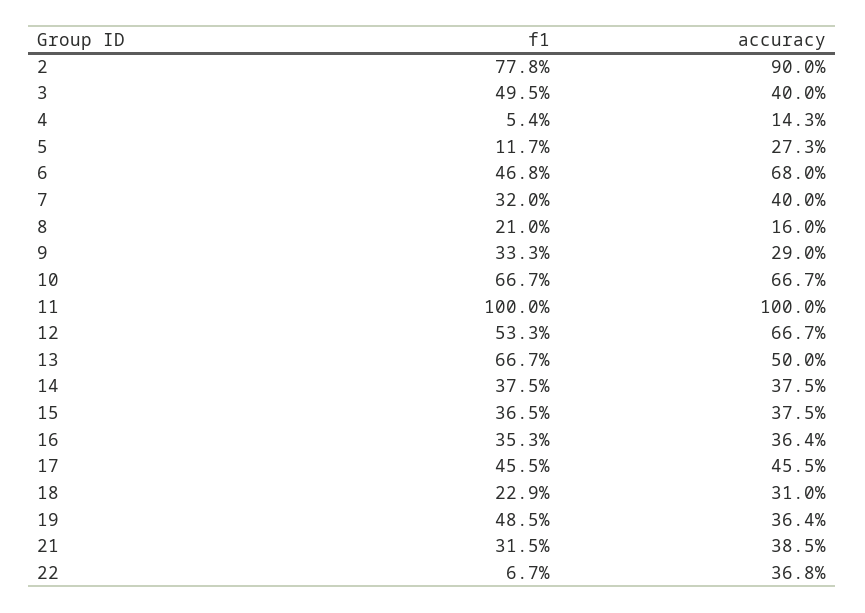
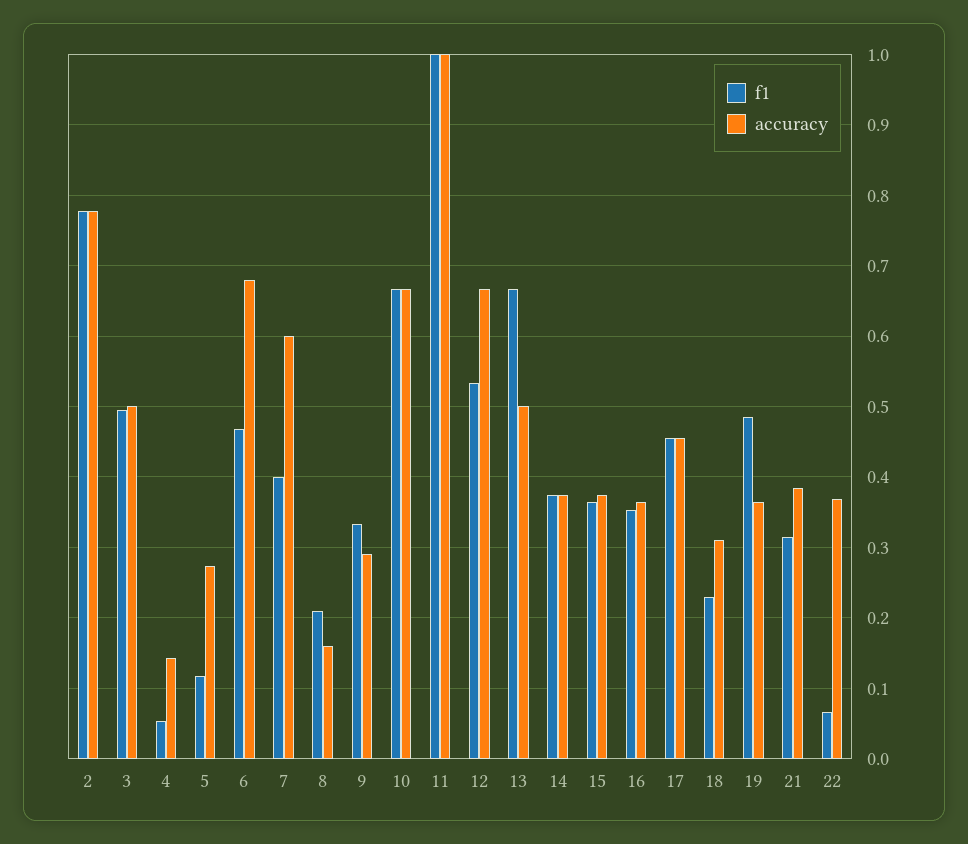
accuracy, 2: 0.9 -> 0.78
accuracy, 3: 0.4 -> 0.5
f1, 7: 0.32 -> 0.4
accuracy, 7: 0.4 -> 0.6

